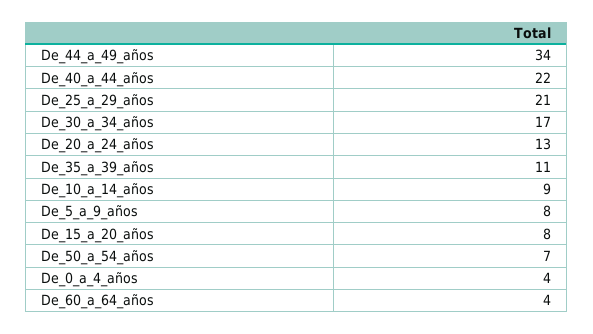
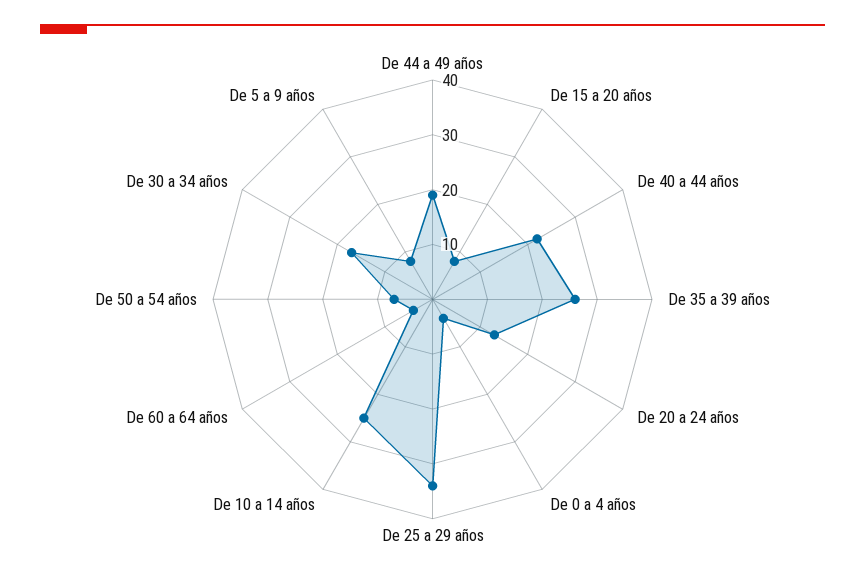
De_44_a_49_años: 34 -> 20
De_25_a_29_años: 21 -> 35
De_35_a_39_años: 11 -> 25
De_10_a_14_años: 9 -> 25

